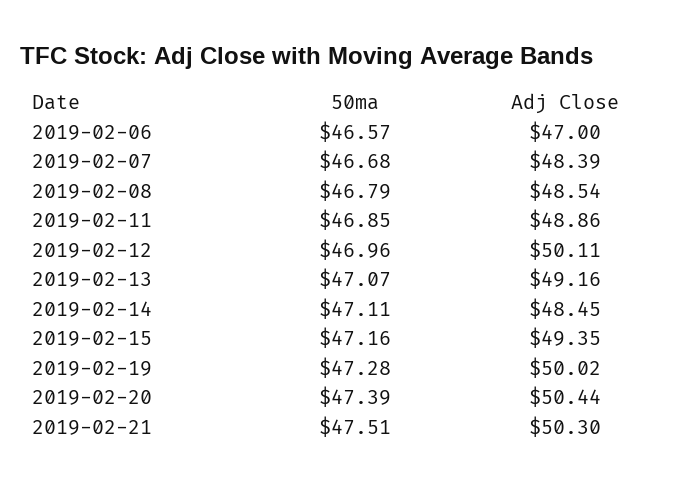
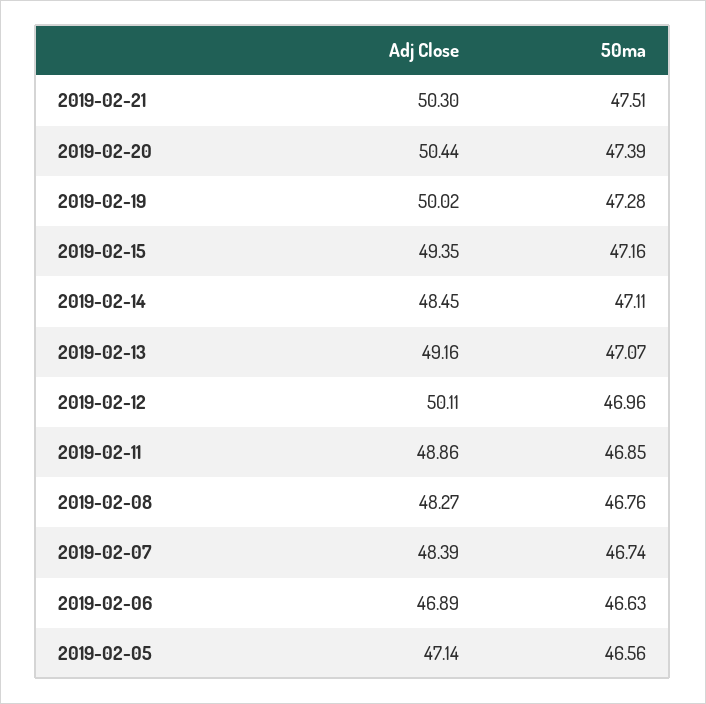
50ma, 2019-02-06: 46.57 -> 46.63
Adj Close, 2019-02-06: 47 -> 46.89
50ma, 2019-02-07: 46.68 -> 46.74
50ma, 2019-02-08: 46.79 -> 46.76
Adj Close, 2019-02-08: 48.54 -> 48.27
Adj Close, 2019-02-05: none -> 47.14
50ma, 2019-02-05: none -> 46.56

